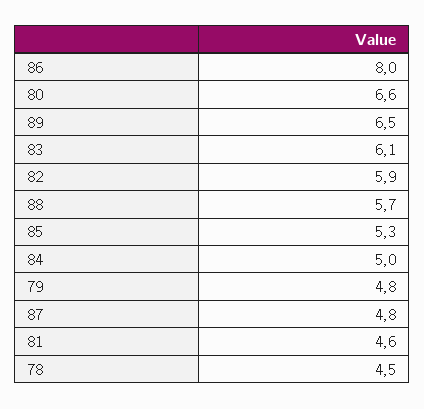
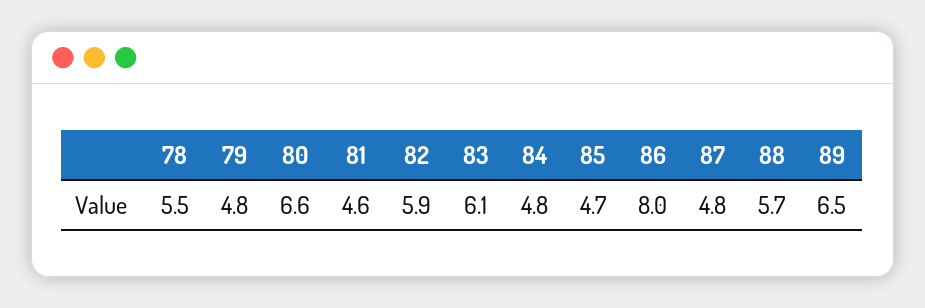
85: 5.3 -> 4.7
84: 5 -> 4.8
78: 4.5 -> 5.5

